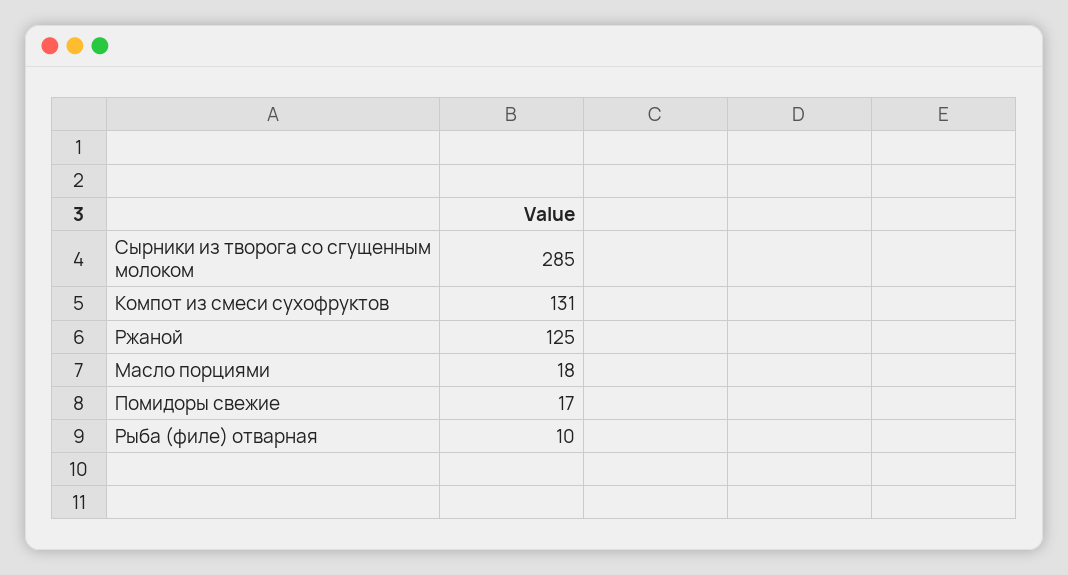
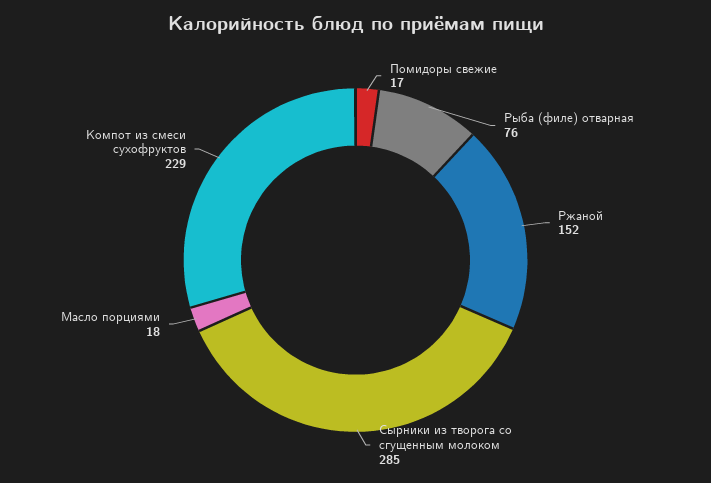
Компот из смеси сухофруктов: 131 -> 229
Ржаной: 125 -> 152
Рыба (филе) отварная: 10 -> 76

